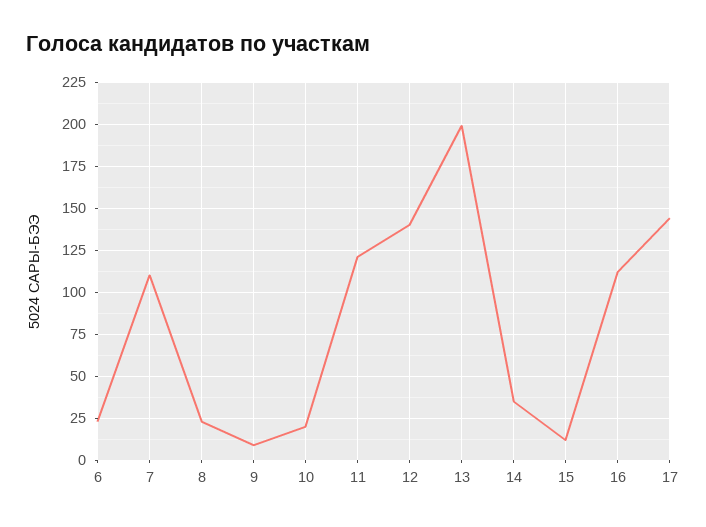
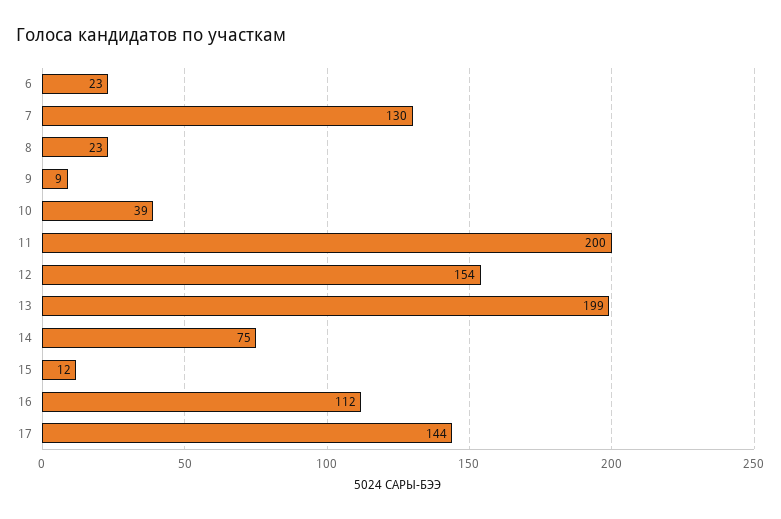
7: 110 -> 130
10: 20 -> 39
11: 120 -> 200
12: 140 -> 154
14: 35 -> 75

